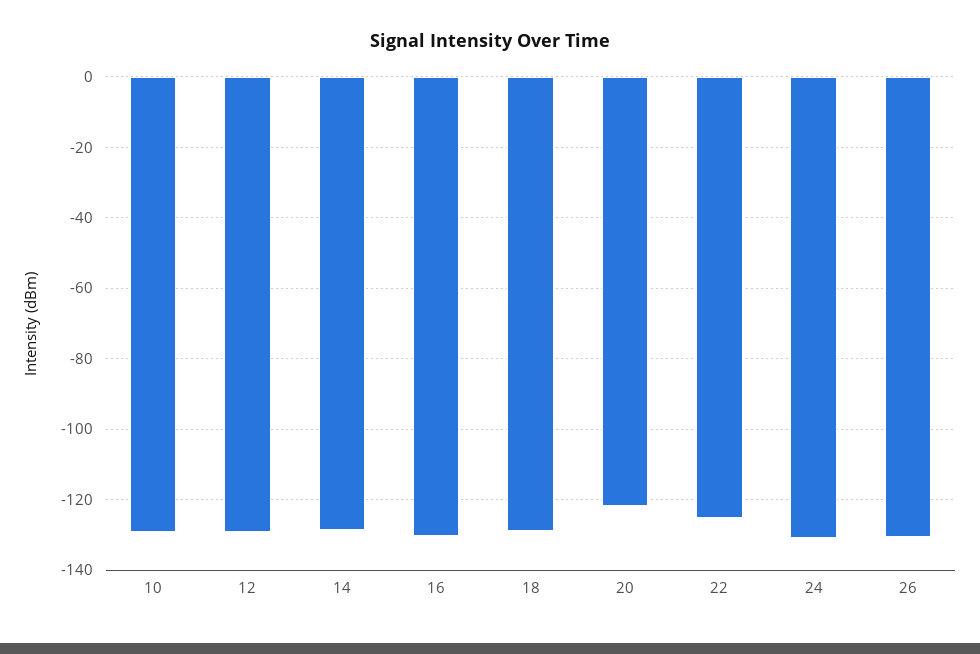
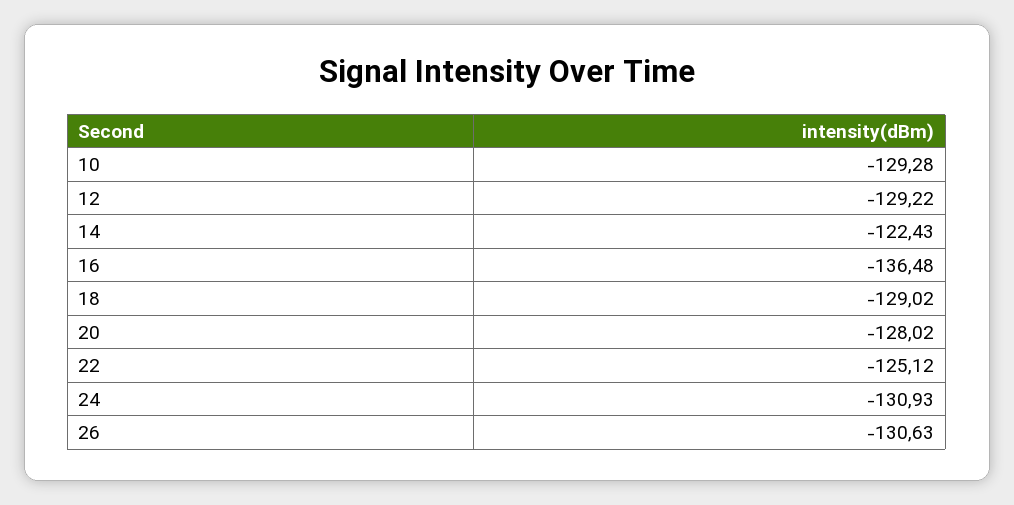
14: -128 -> -122.43
16: -130 -> -136.48
20: -122 -> -128.02

